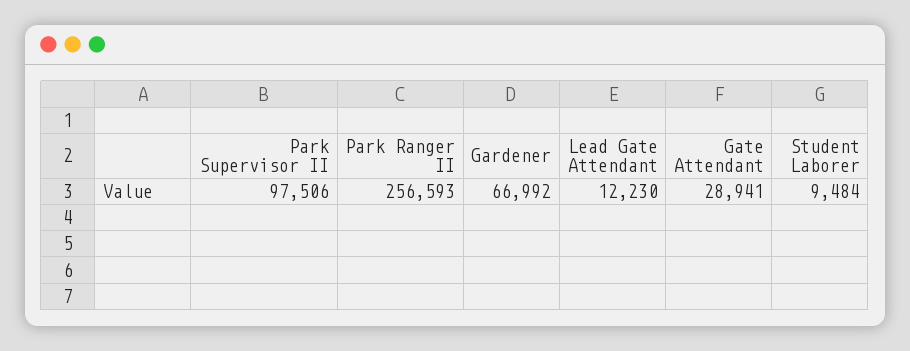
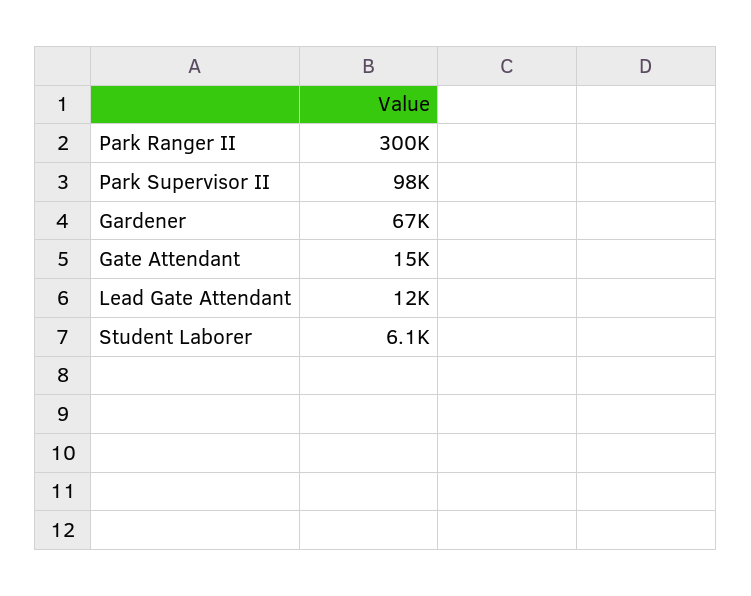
Park Ranger II: 256593 -> 300000
Gate Attendant: 28941 -> 15000
Student Laborer: 9484 -> 6100

